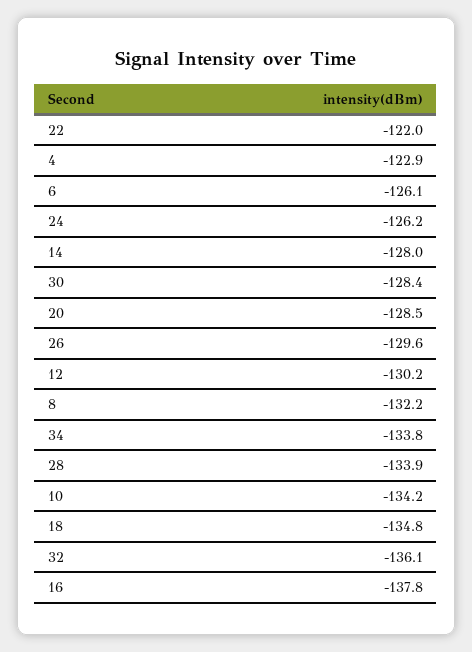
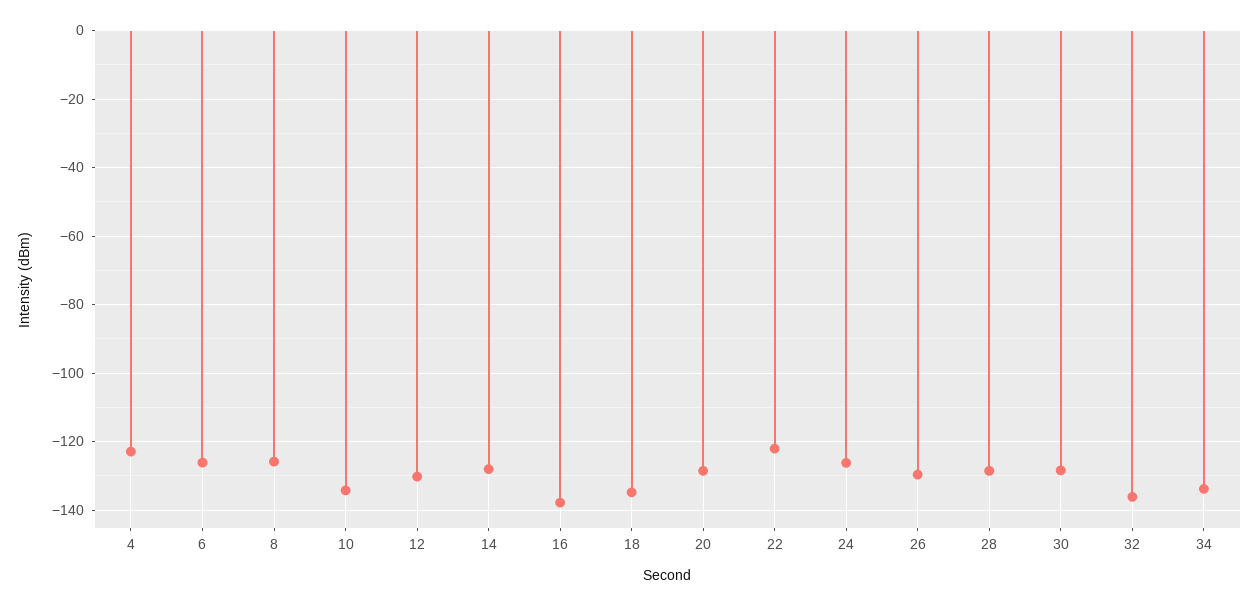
8: -132.2 -> -126
28: -133.9 -> -128

